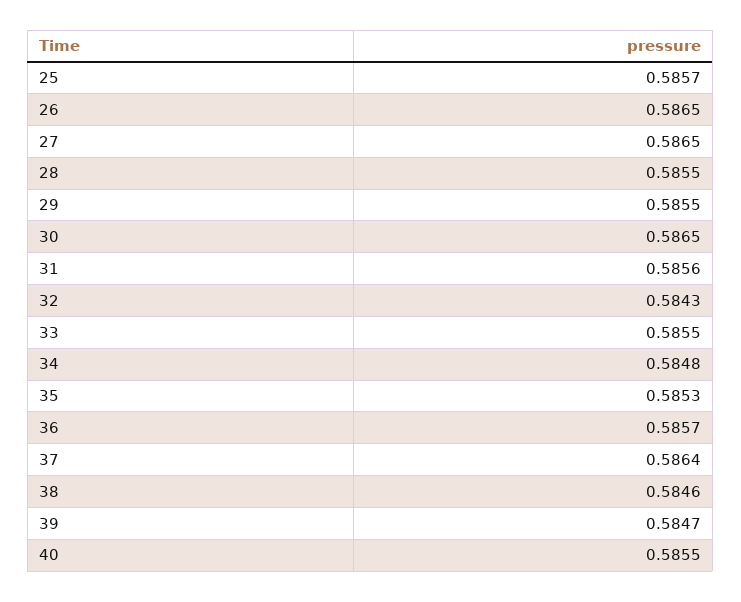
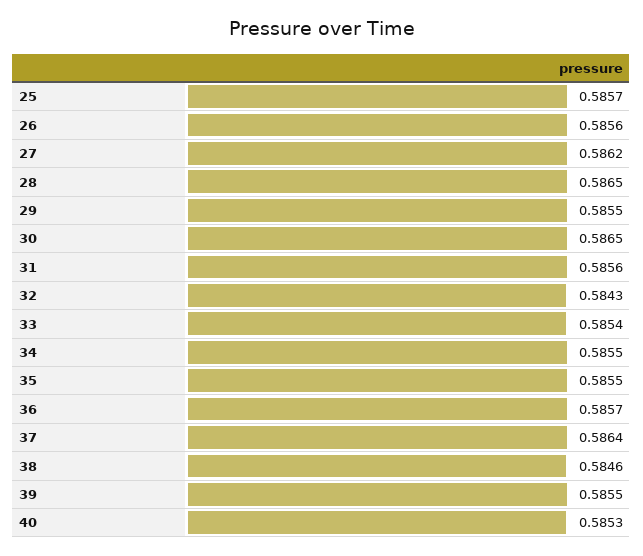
26: 0.5865 -> 0.5856
27: 0.5865 -> 0.5862
28: 0.5855 -> 0.5865
33: 0.5855 -> 0.5854
34: 0.5848 -> 0.5855
35: 0.5853 -> 0.5855
39: 0.5847 -> 0.5855
40: 0.5855 -> 0.5853

